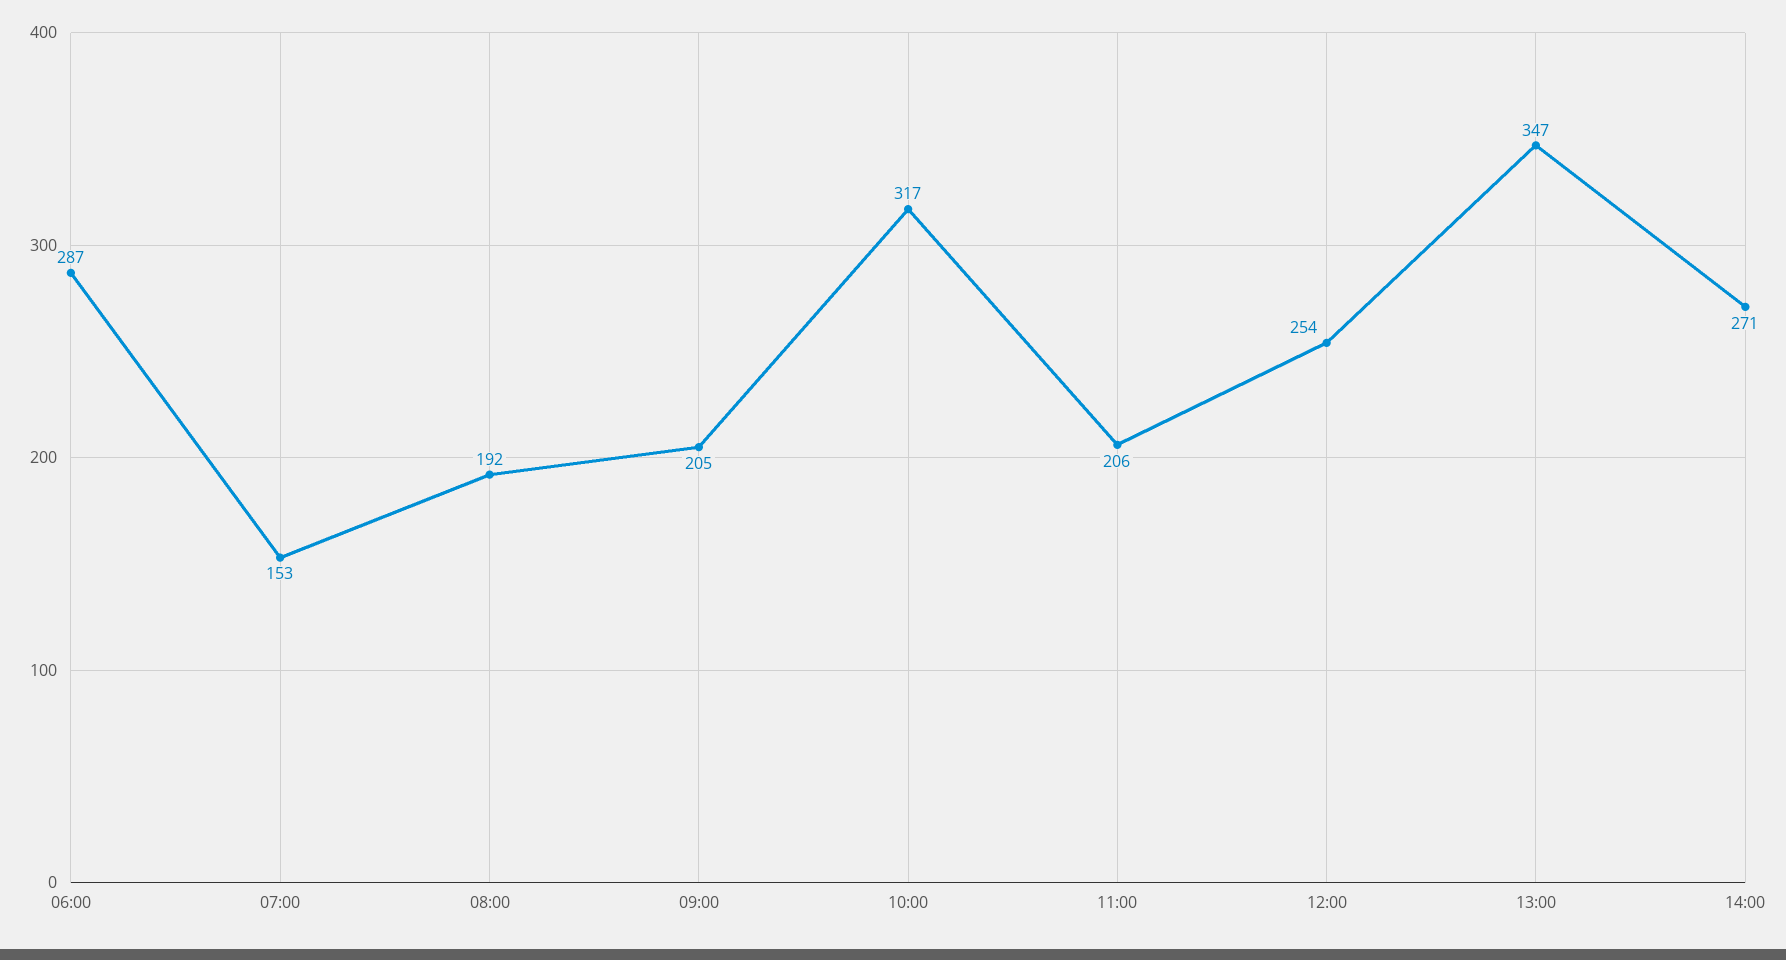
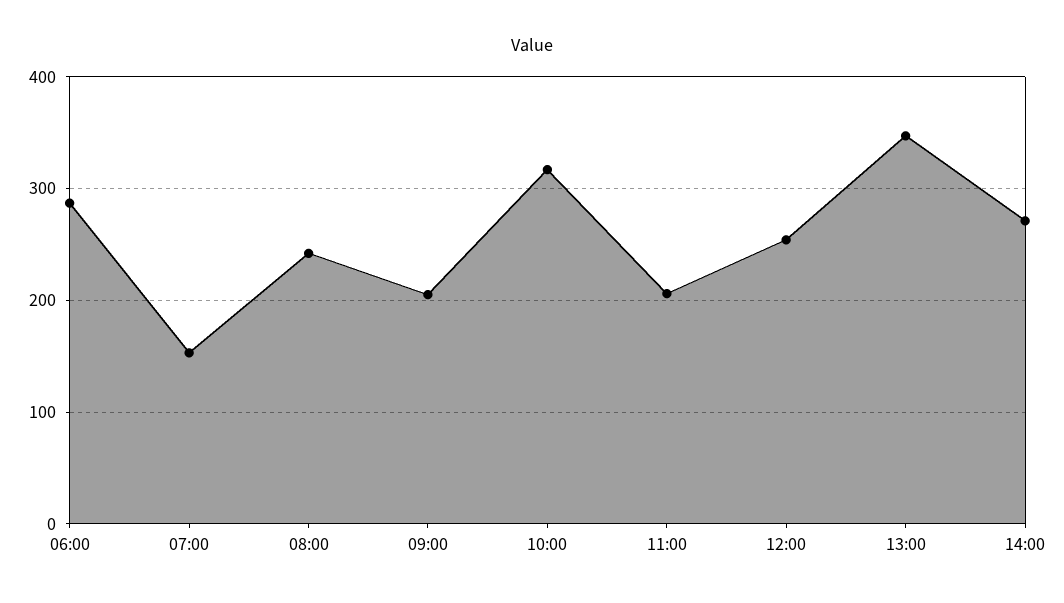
08:00: 192 -> 240

